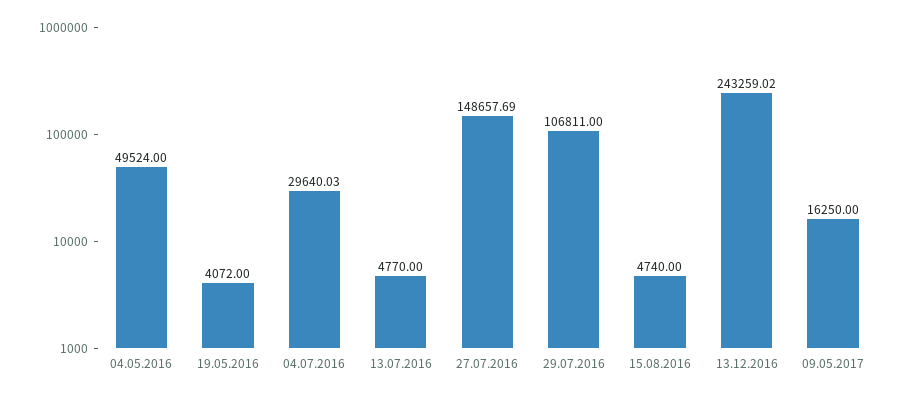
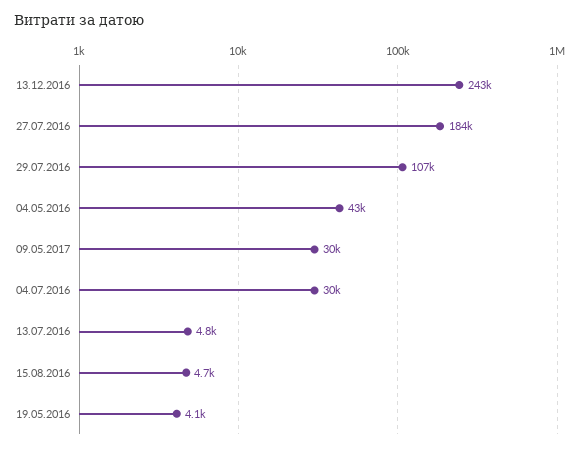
04.05.2016: 49524 -> 43000
27.07.2016: 148657.69 -> 184000
09.05.2017: 16250 -> 30000

